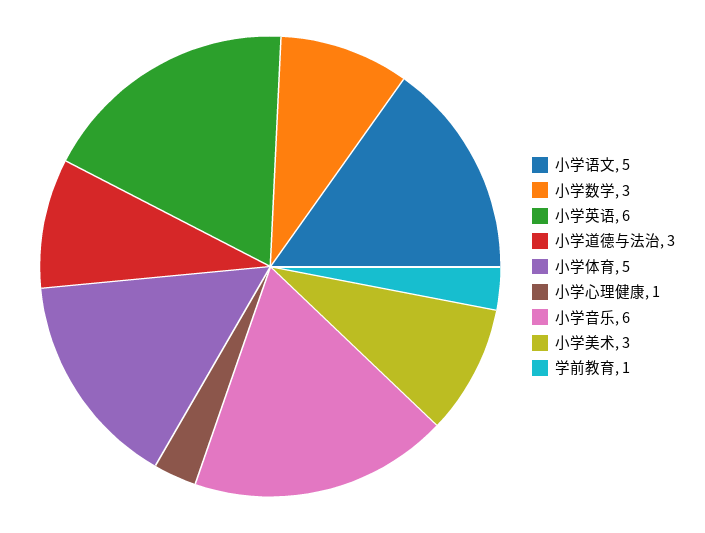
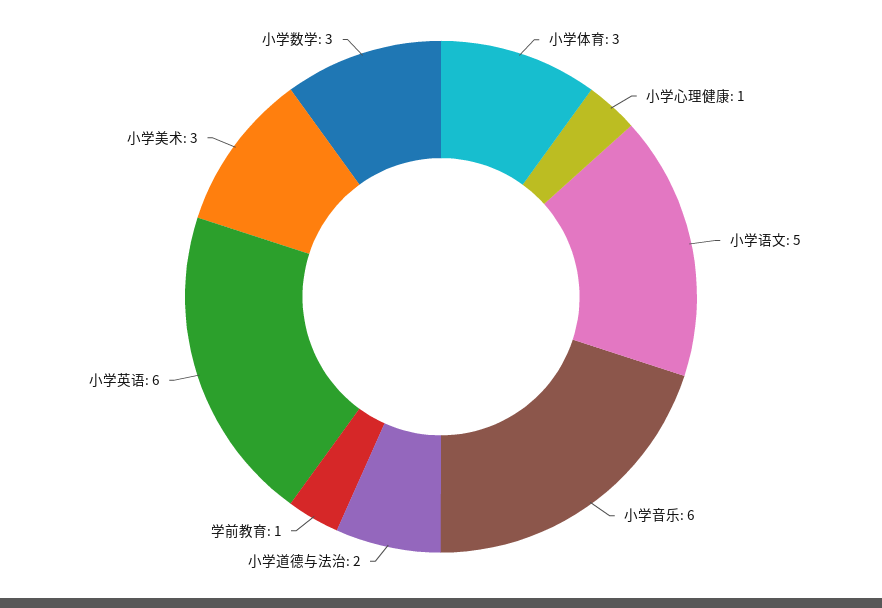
小学道德与法治: 3 -> 2
小学体育: 5 -> 3

